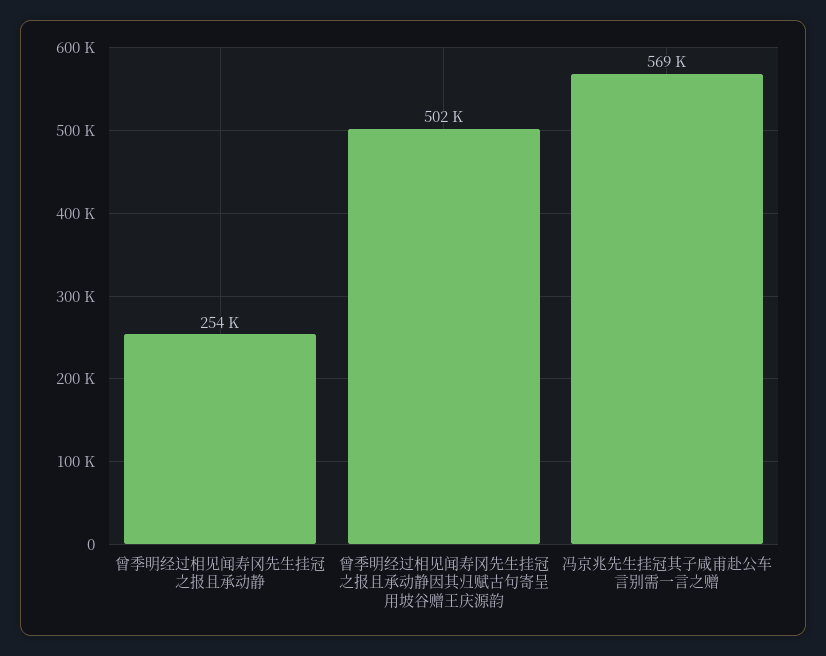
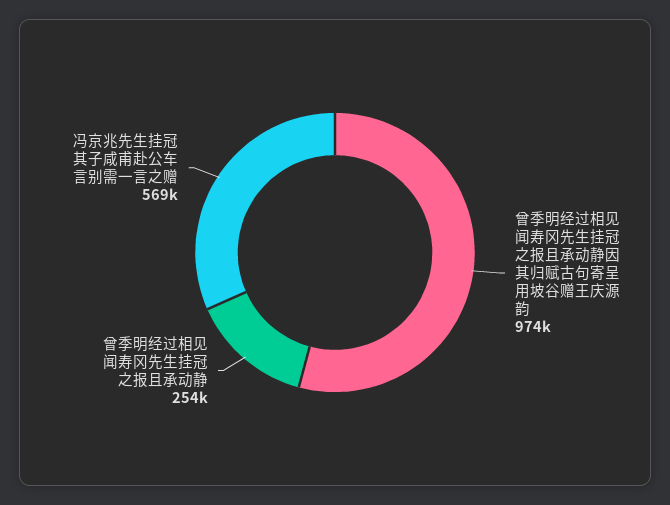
曾季明经过相见闻寿冈先生挂冠之报且承动静因其归赋古句寄呈用坡谷赠王庆源韵: 502000 -> 974000

